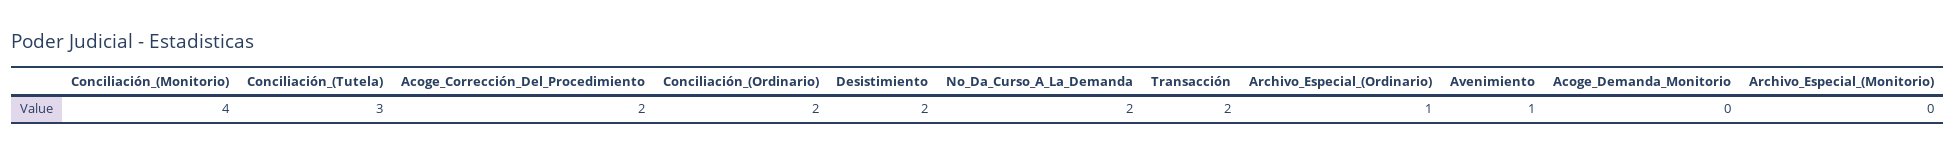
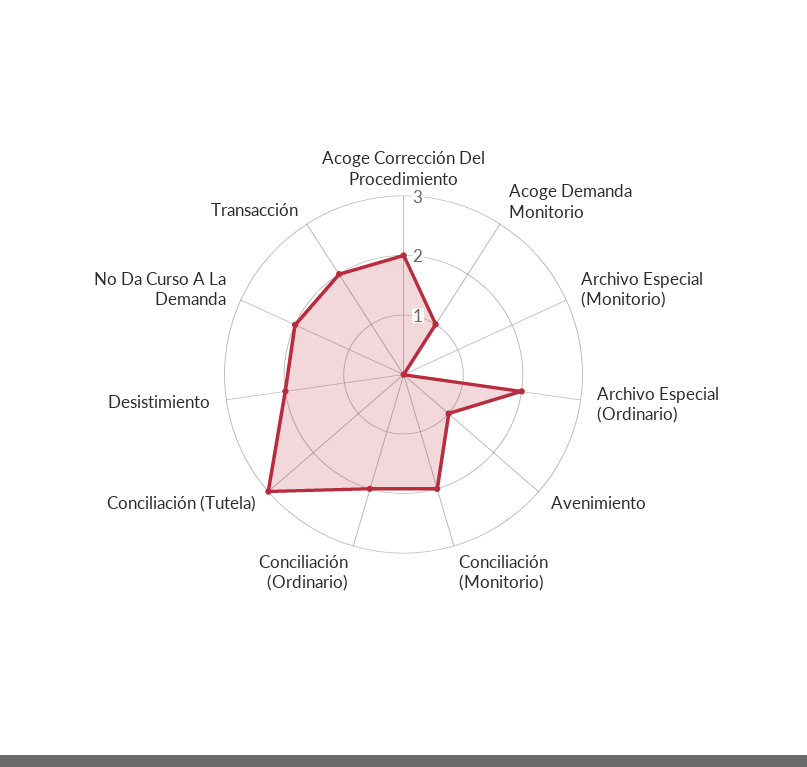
Conciliación_(Monitorio): 4 -> 2
Archivo_Especial_(Ordinario): 1 -> 2
Acoge_Demanda_Monitorio: 0 -> 1

